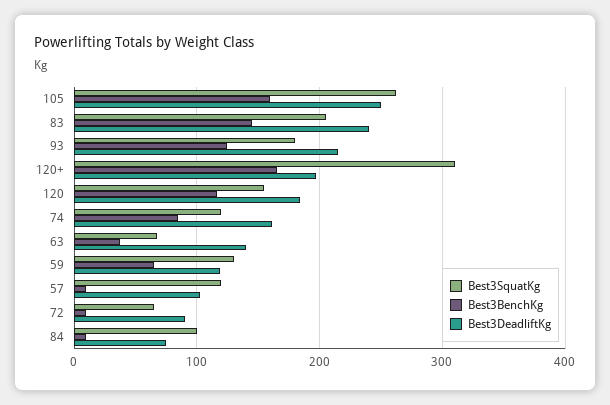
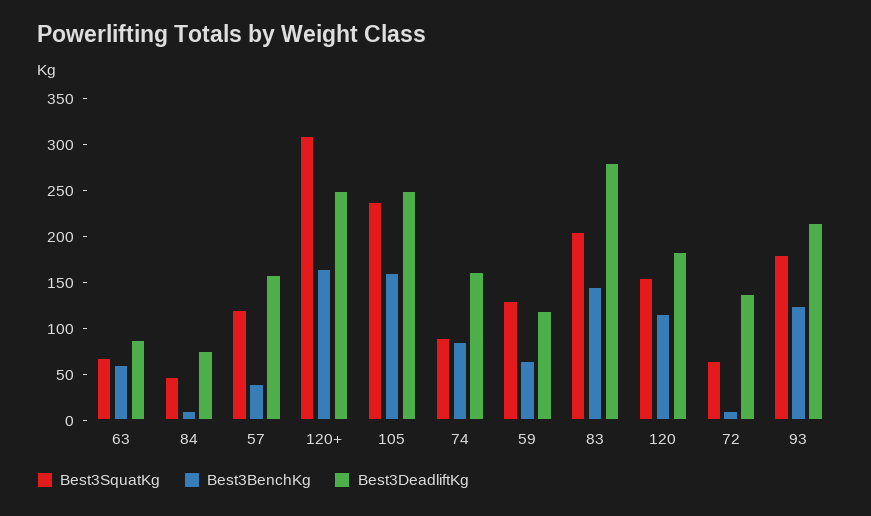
Best3SquatKg, 105: 260 -> 240
Best3DeadliftKg, 83: 240 -> 280
Best3DeadliftKg, 120+: 200 -> 250
Best3SquatKg, 74: 120 -> 90
Best3BenchKg, 63: 40 -> 60
Best3DeadliftKg, 63: 140 -> 90
Best3BenchKg, 57: 10 -> 40
Best3DeadliftKg, 57: 100 -> 160
Best3DeadliftKg, 72: 90 -> 140
Best3SquatKg, 84: 100 -> 50

